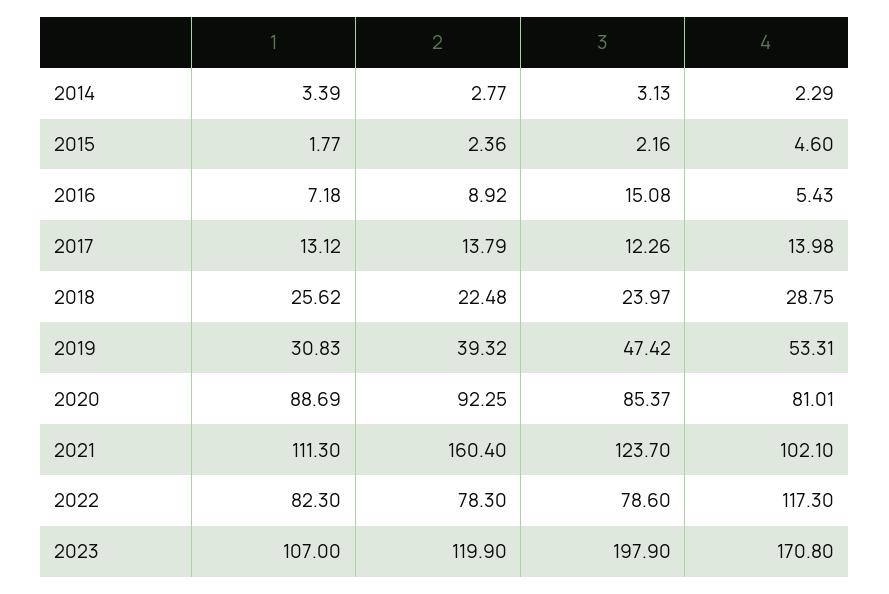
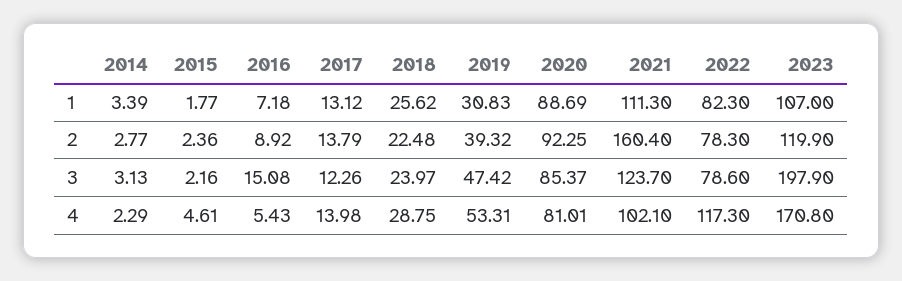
4, 2015: 4.6 -> 4.61

